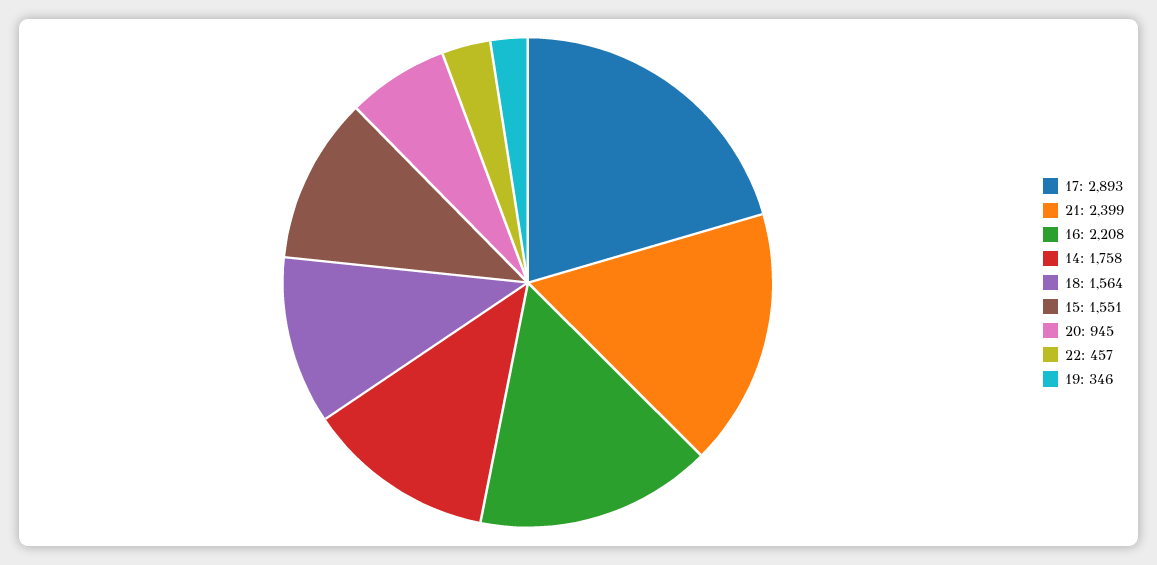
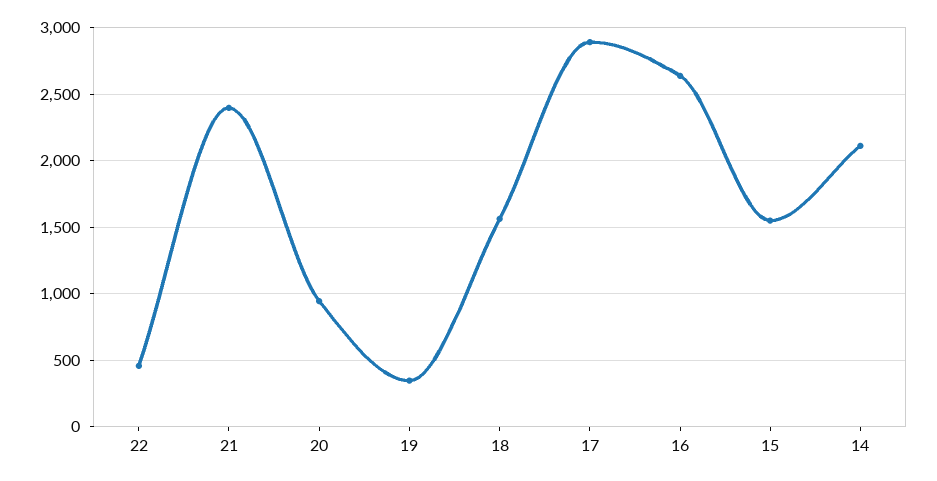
16: 2208 -> 2650
14: 1758 -> 2100

